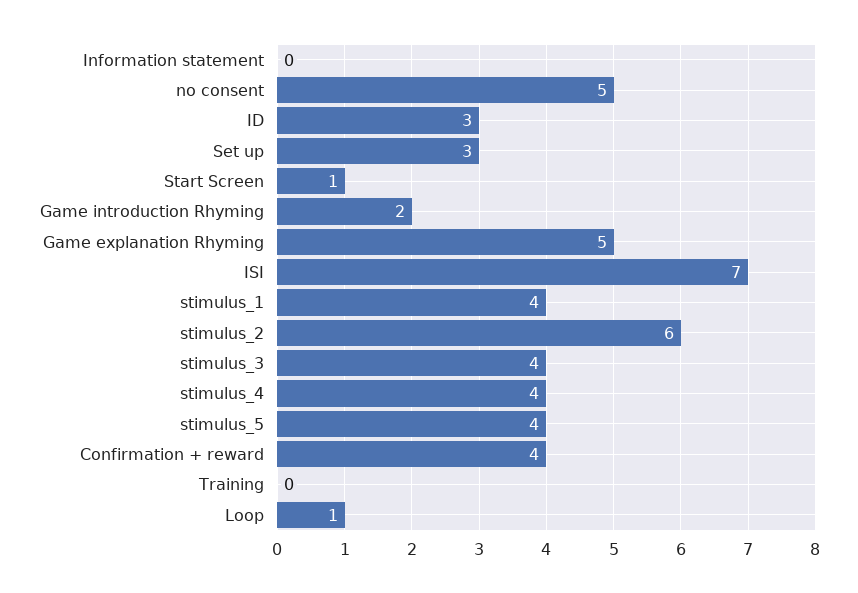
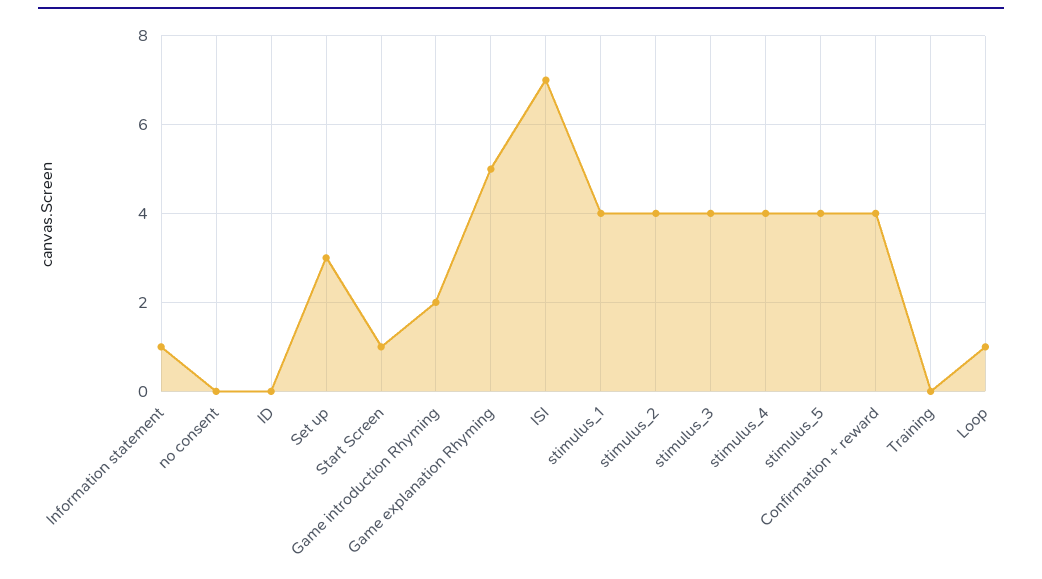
Information statement: 0 -> 1
no consent: 5 -> 0
ID: 3 -> 0
stimulus_2: 6 -> 4

